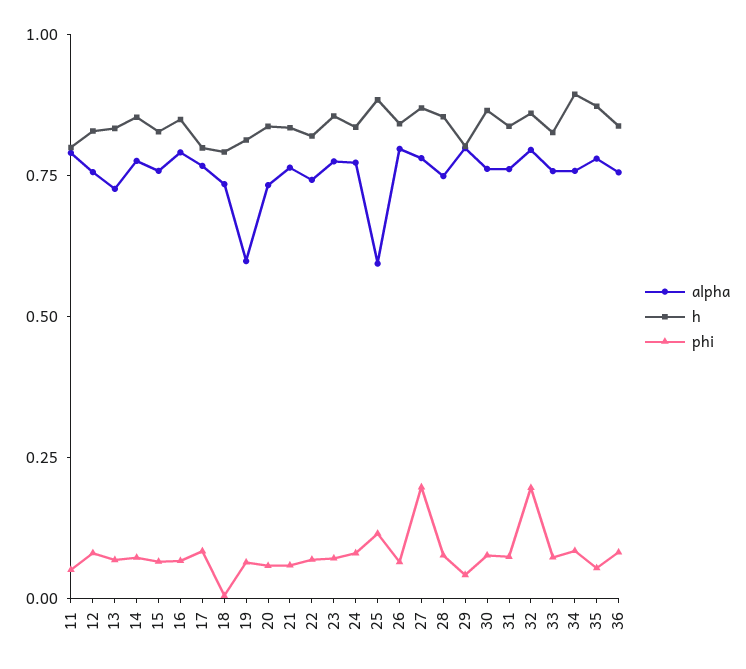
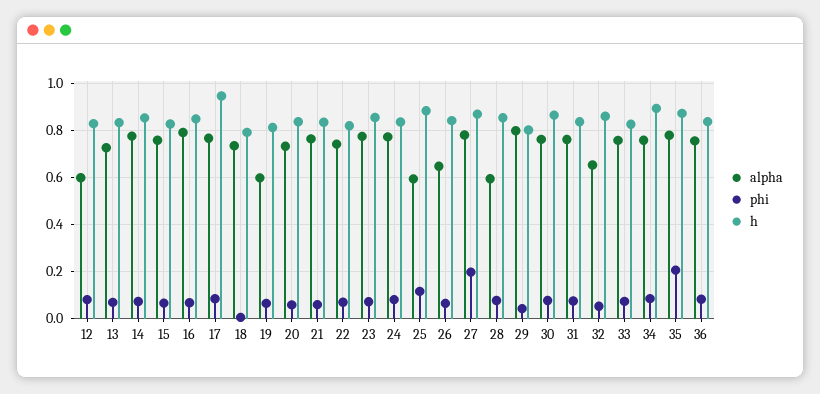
alpha, 11: 0.8 -> none
h, 11: 0.8 -> none
phi, 11: 0.05 -> none
alpha, 12: 0.75 -> 0.6
h, 17: 0.8 -> 0.95
alpha, 26: 0.8 -> 0.65
alpha, 28: 0.75 -> 0.6
alpha, 32: 0.8 -> 0.65
phi, 32: 0.2 -> 0.05
phi, 35: 0.05 -> 0.2

